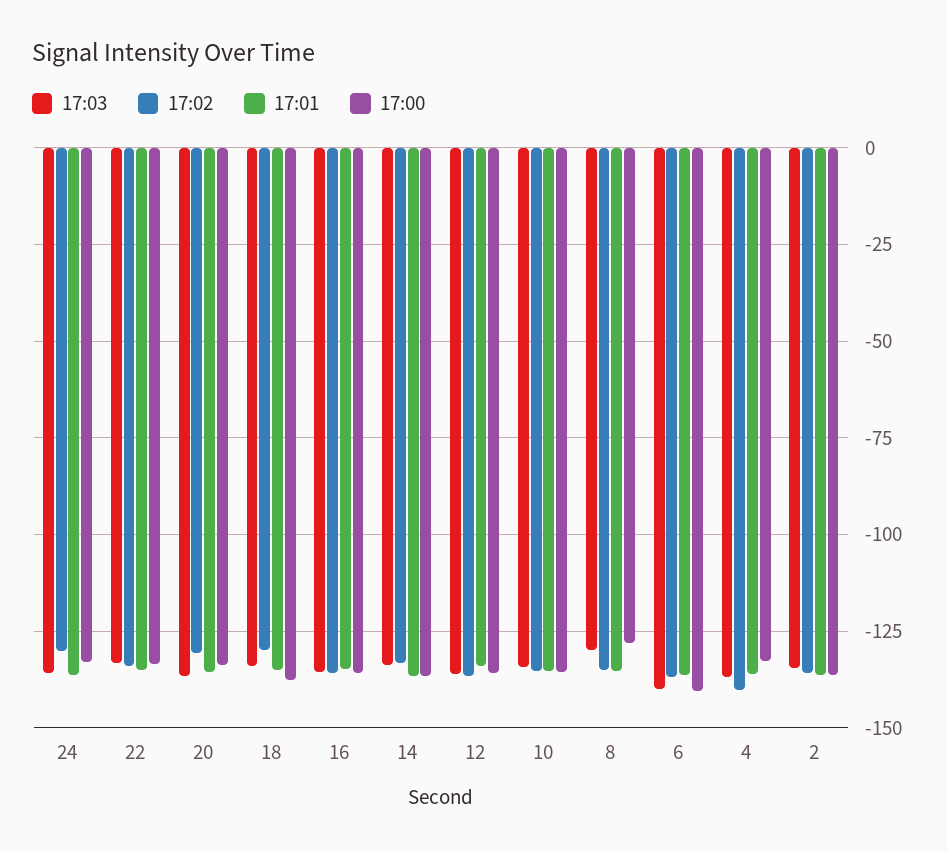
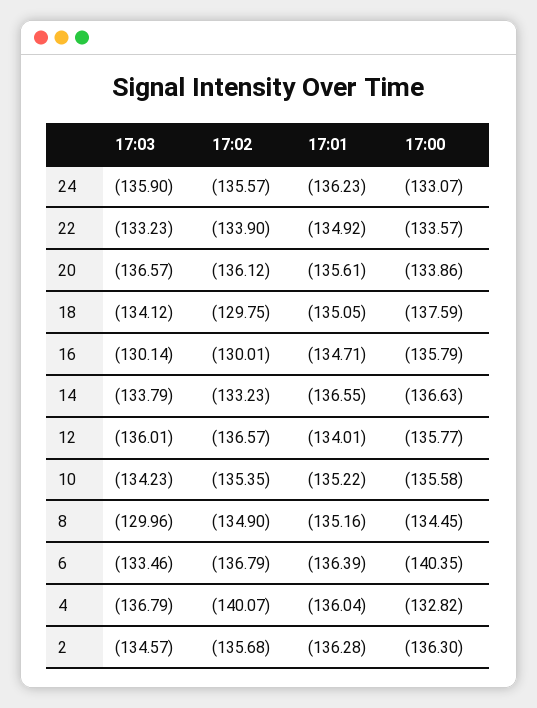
17:02, 24: -130 -> -135.57
17:02, 20: -130 -> -136.12
17:03, 16: -135 -> -130.14
17:02, 16: -135 -> -130.01
17:00, 8: -127.5 -> -134.45
17:03, 6: -140 -> -133.46

